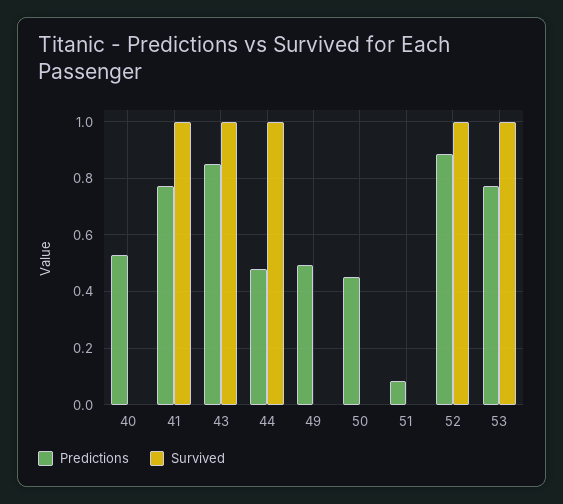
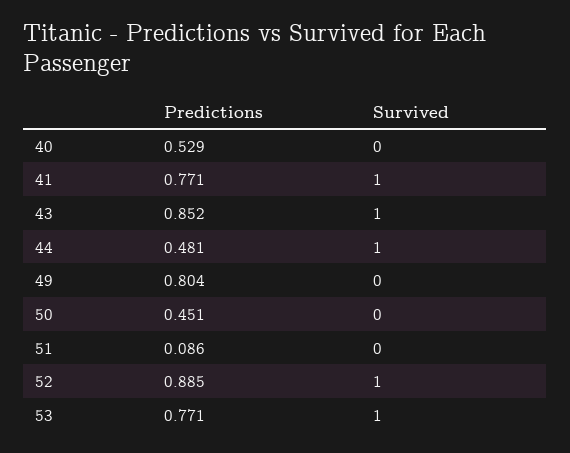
Predictions, 49: 0.5 -> 0.804

